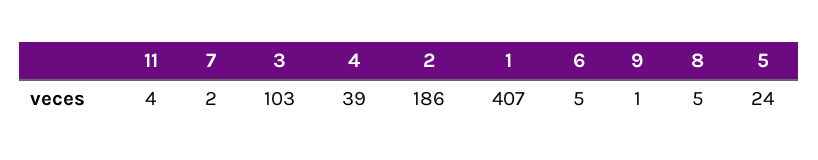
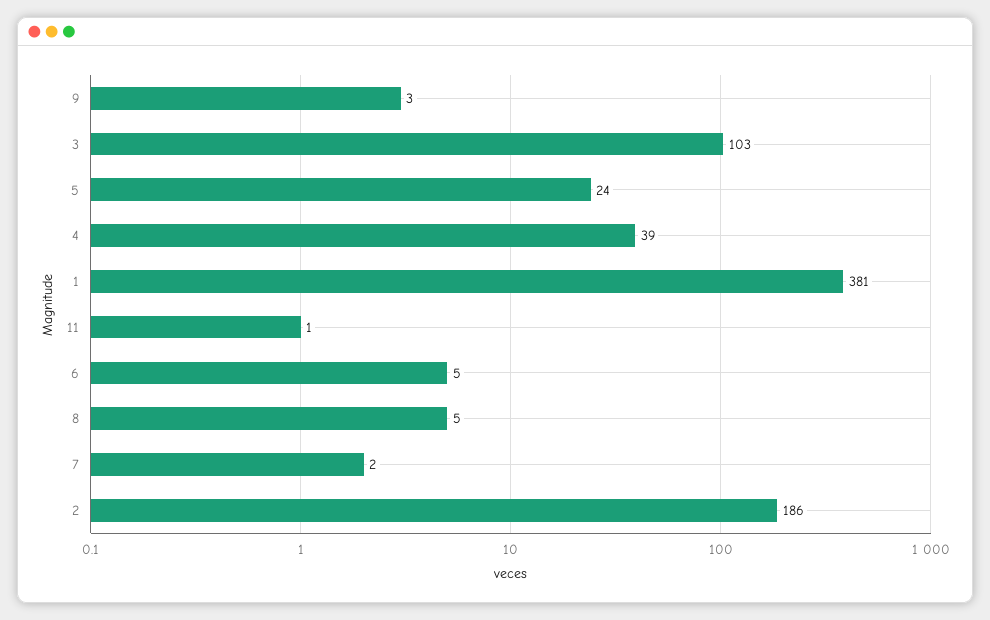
11: 4 -> 1
1: 407 -> 381
9: 1 -> 3

